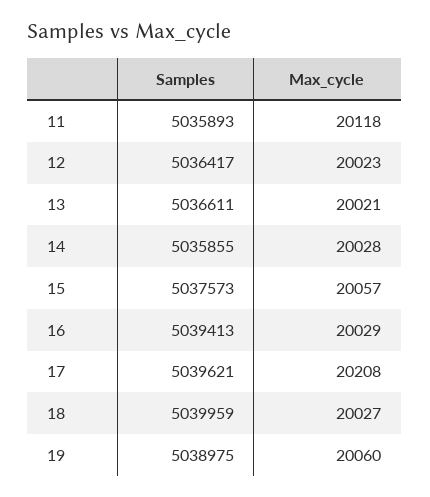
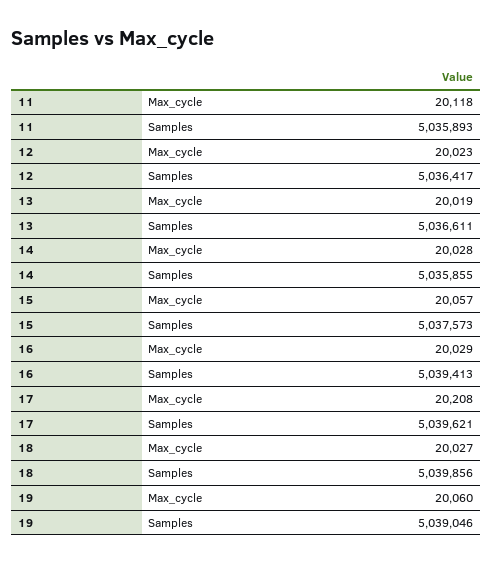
Max_cycle, 13: 20021 -> 20019
Samples, 18: 5039959 -> 5039856
Samples, 19: 5038975 -> 5039046

